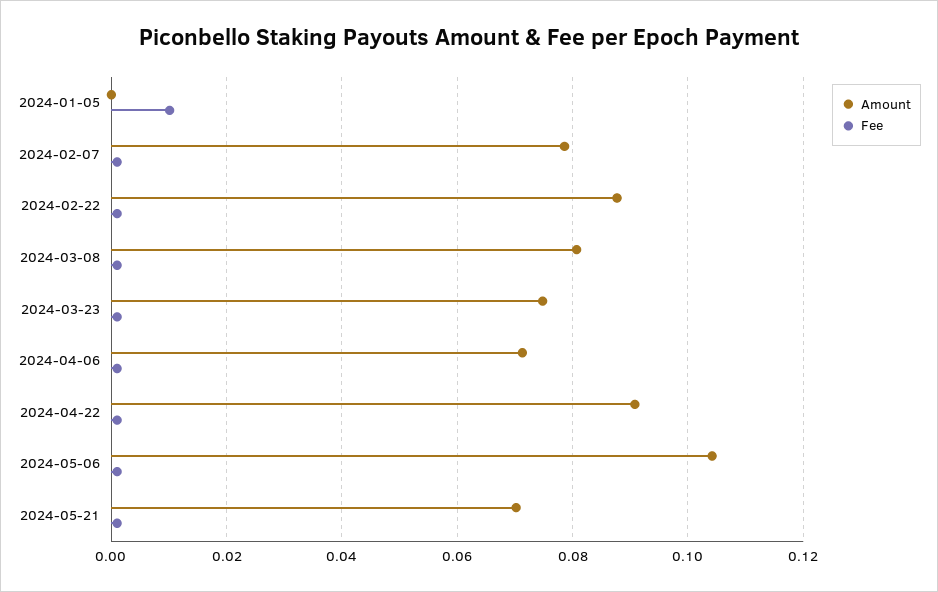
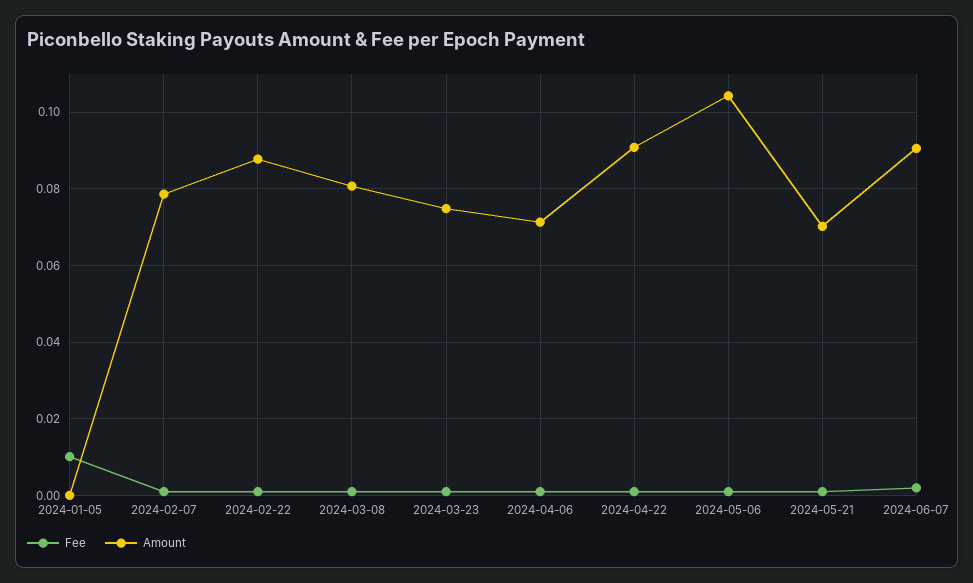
Fee, 2024-06-07: none -> 0.002
Amount, 2024-06-07: none -> 0.09

